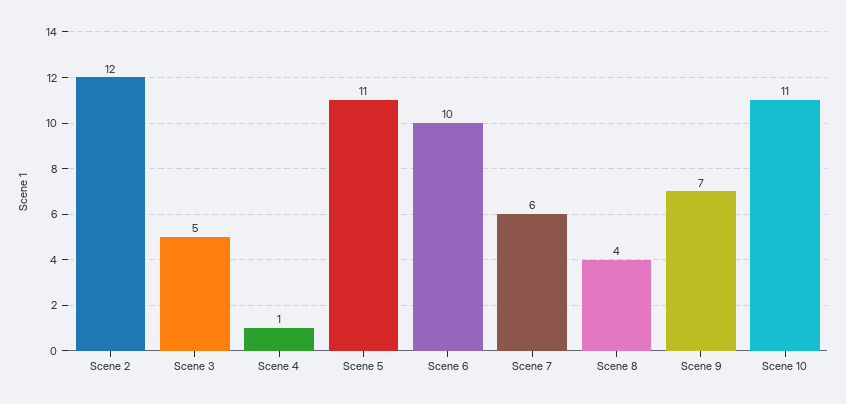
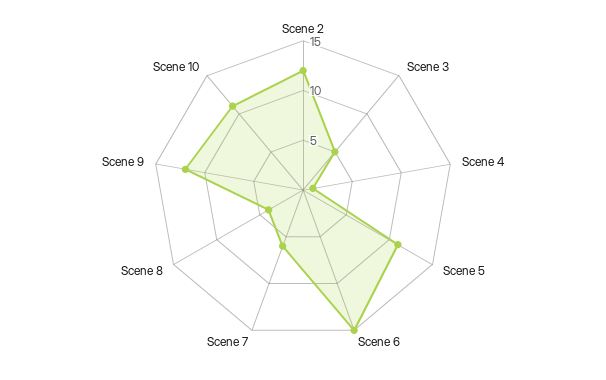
Scene 6: 10 -> 15
Scene 9: 7 -> 12

